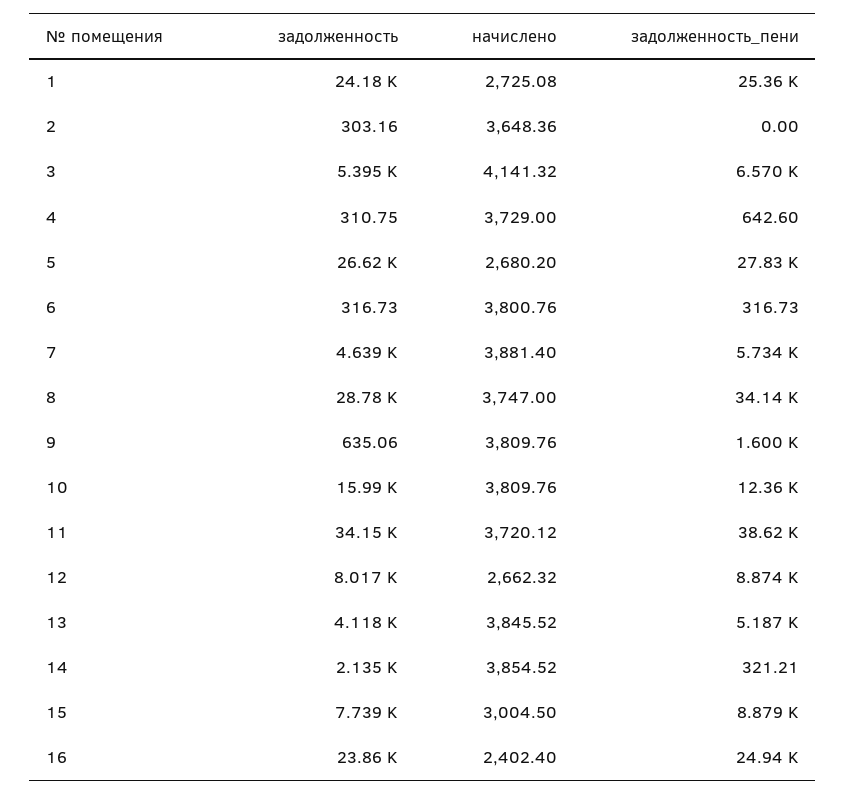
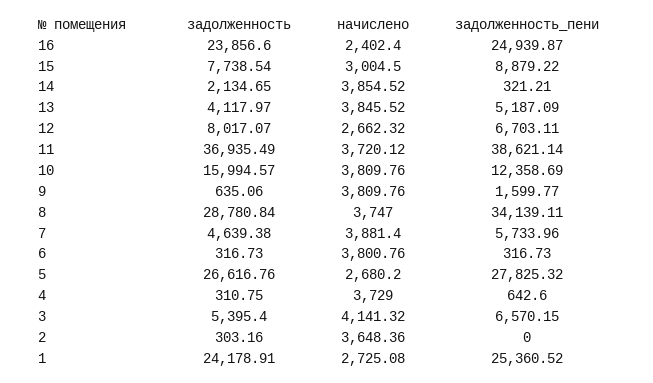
задолженность, 11: 34150 -> 36935.49
задолженность_пени, 12: 8874 -> 6703.11

